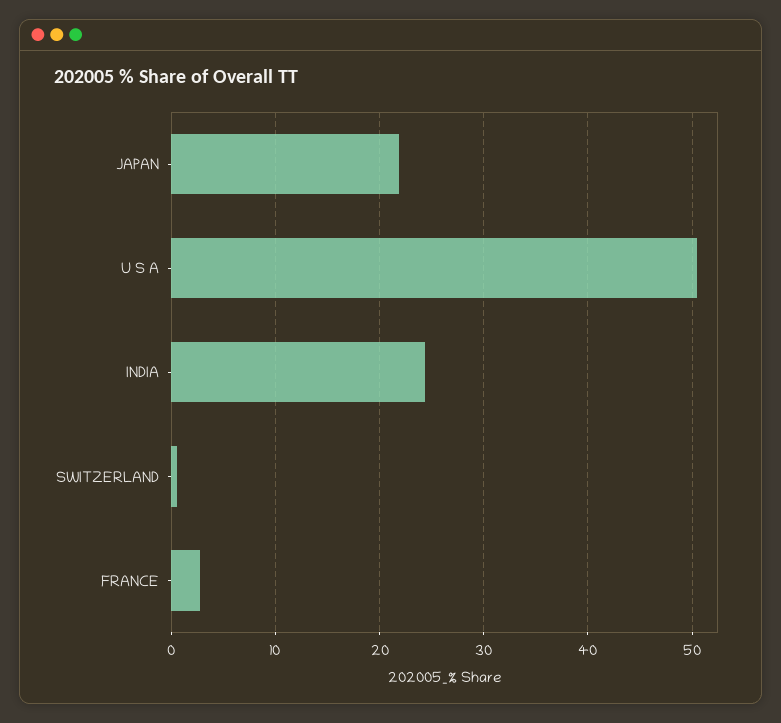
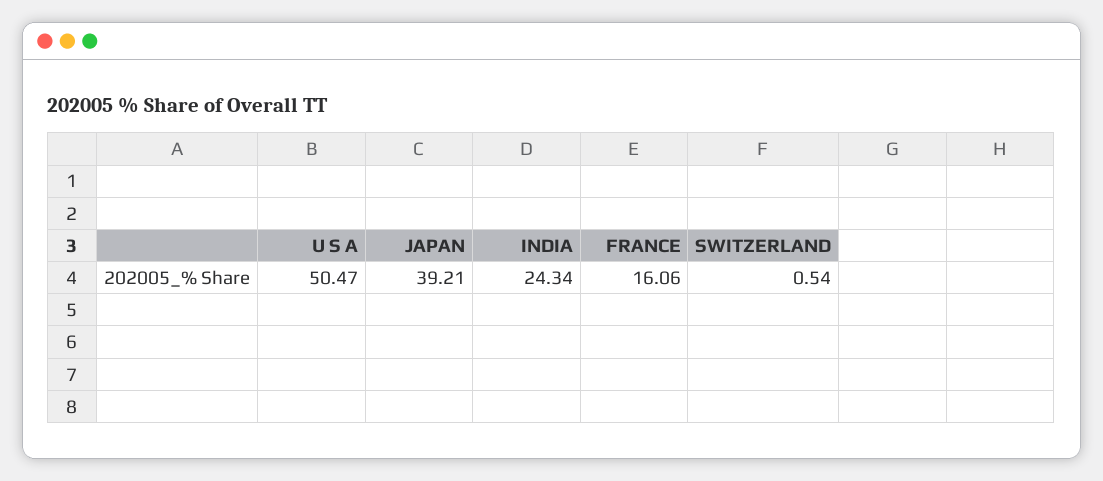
JAPAN: 22 -> 39.21
FRANCE: 3 -> 16.06

